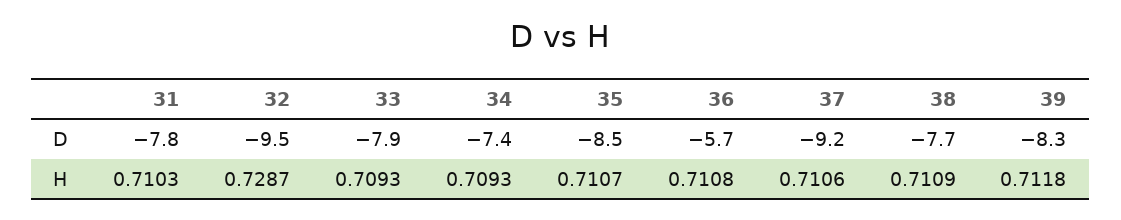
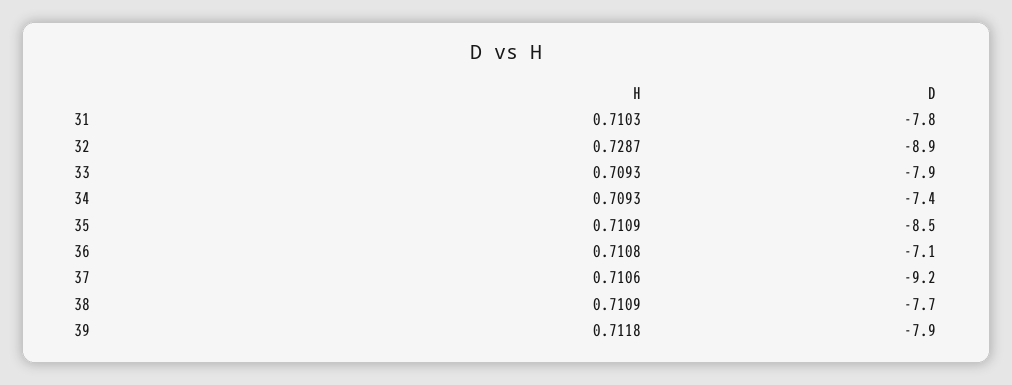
32, D: -9.5 -> -8.9
36, D: -5.7 -> -7.1
39, D: -8.3 -> -7.9
35, H: 0.7107 -> 0.7109

